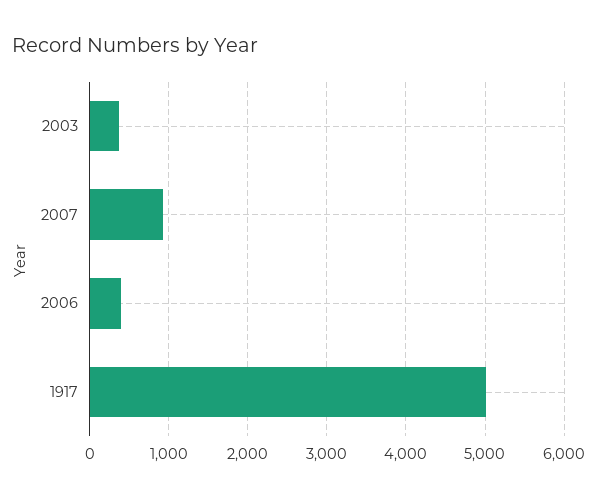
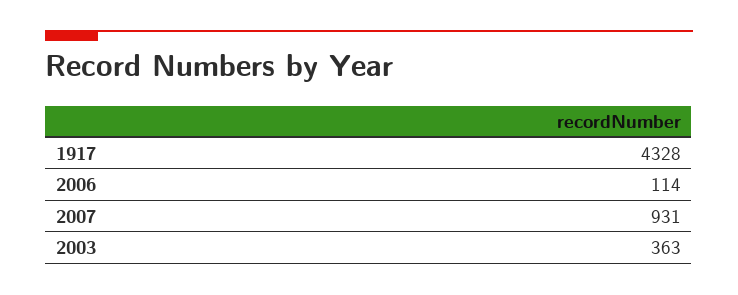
2006: 400 -> 114
1917: 5000 -> 4328

